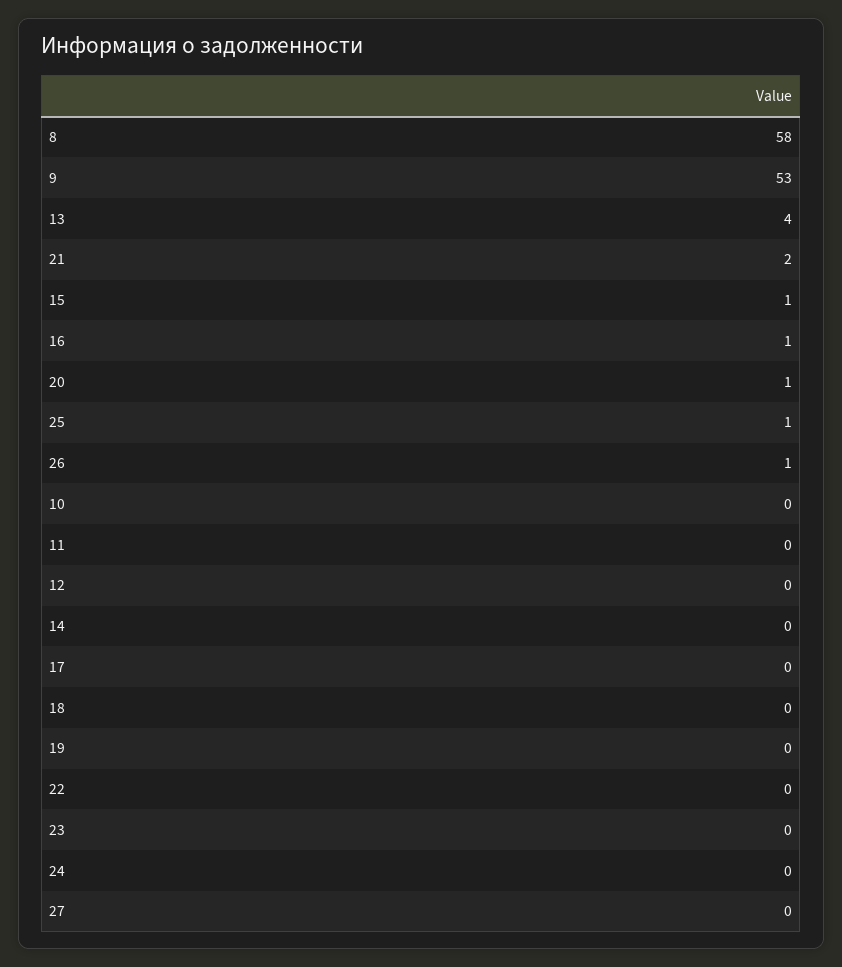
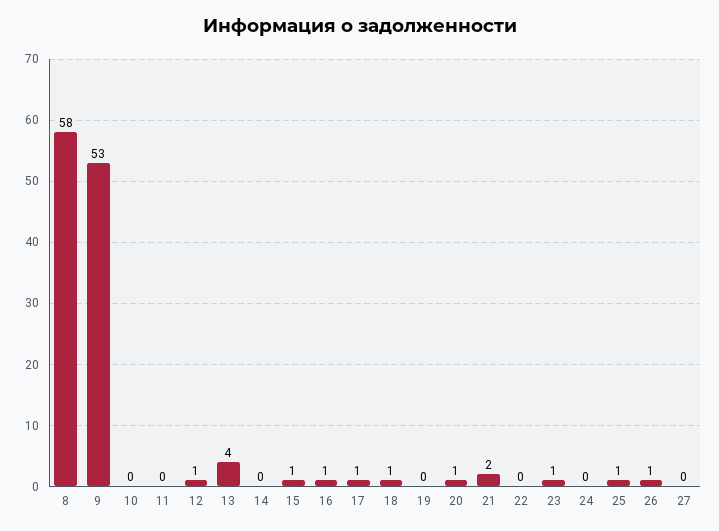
12: 0 -> 1
17: 0 -> 1
18: 0 -> 1
23: 0 -> 1

